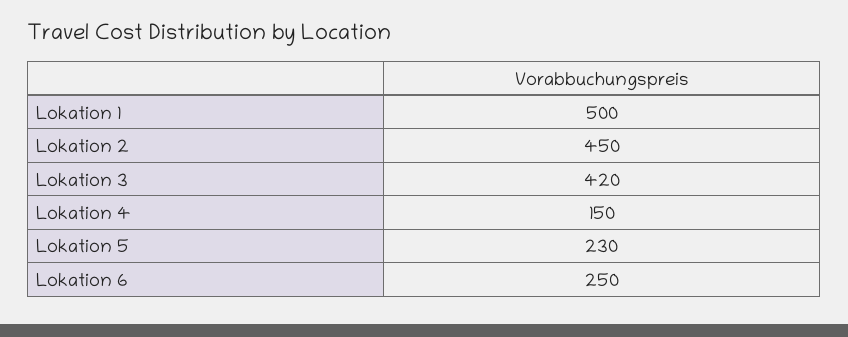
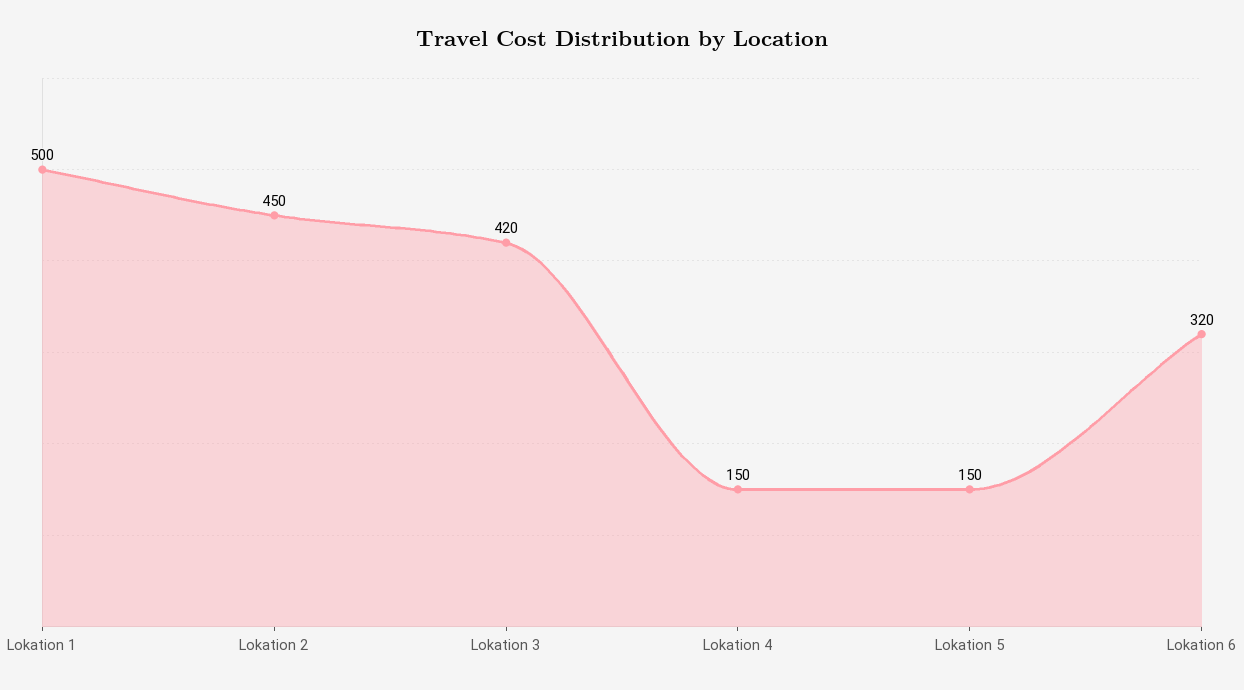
Lokation 5: 230 -> 150
Lokation 6: 250 -> 320

